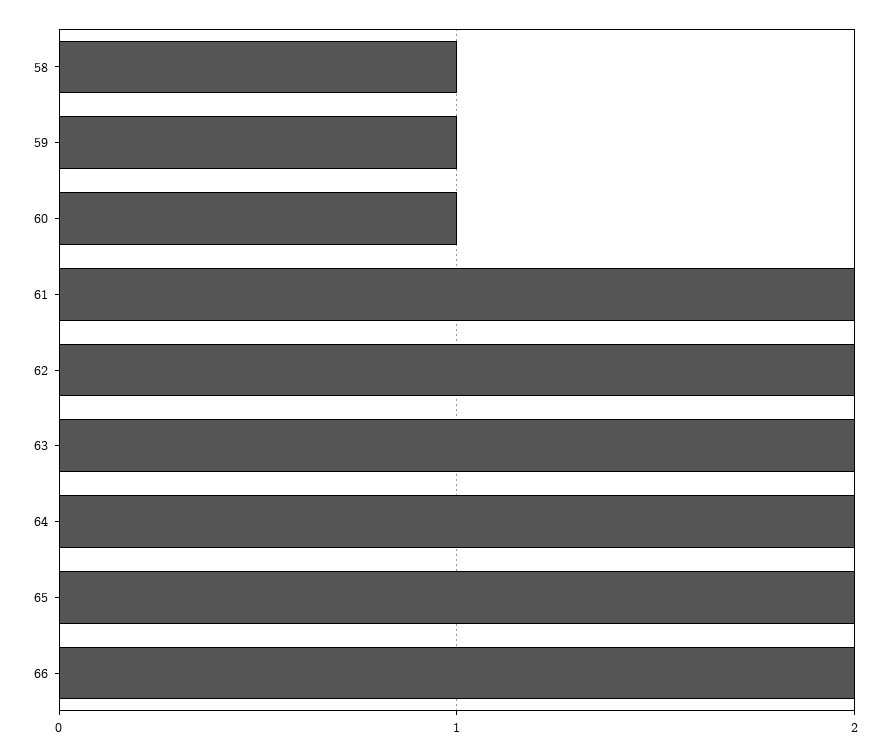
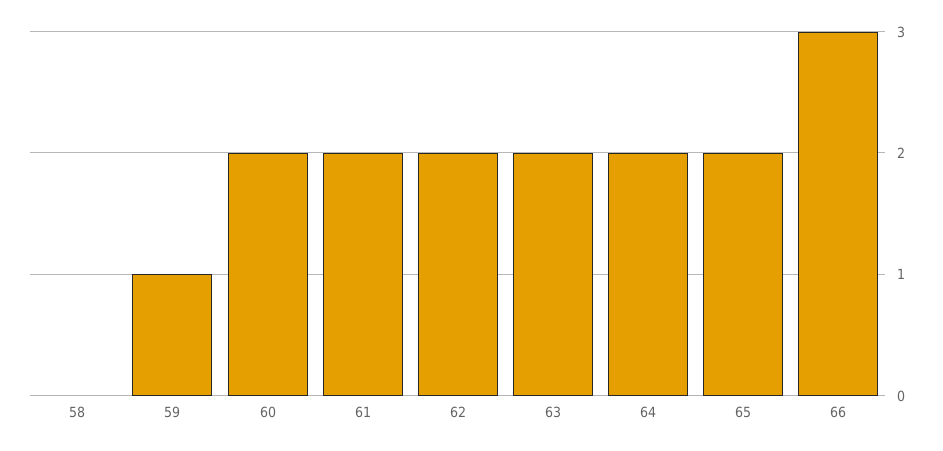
58: 1 -> 0
60: 1 -> 2
66: 2 -> 3

